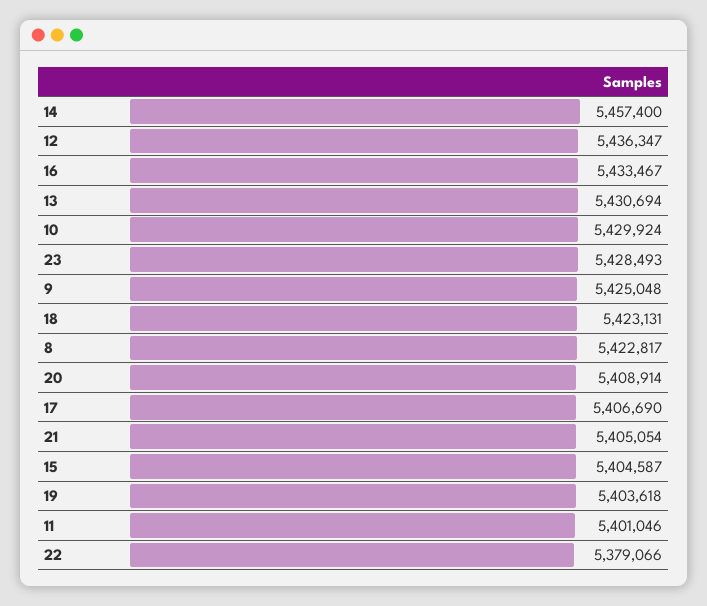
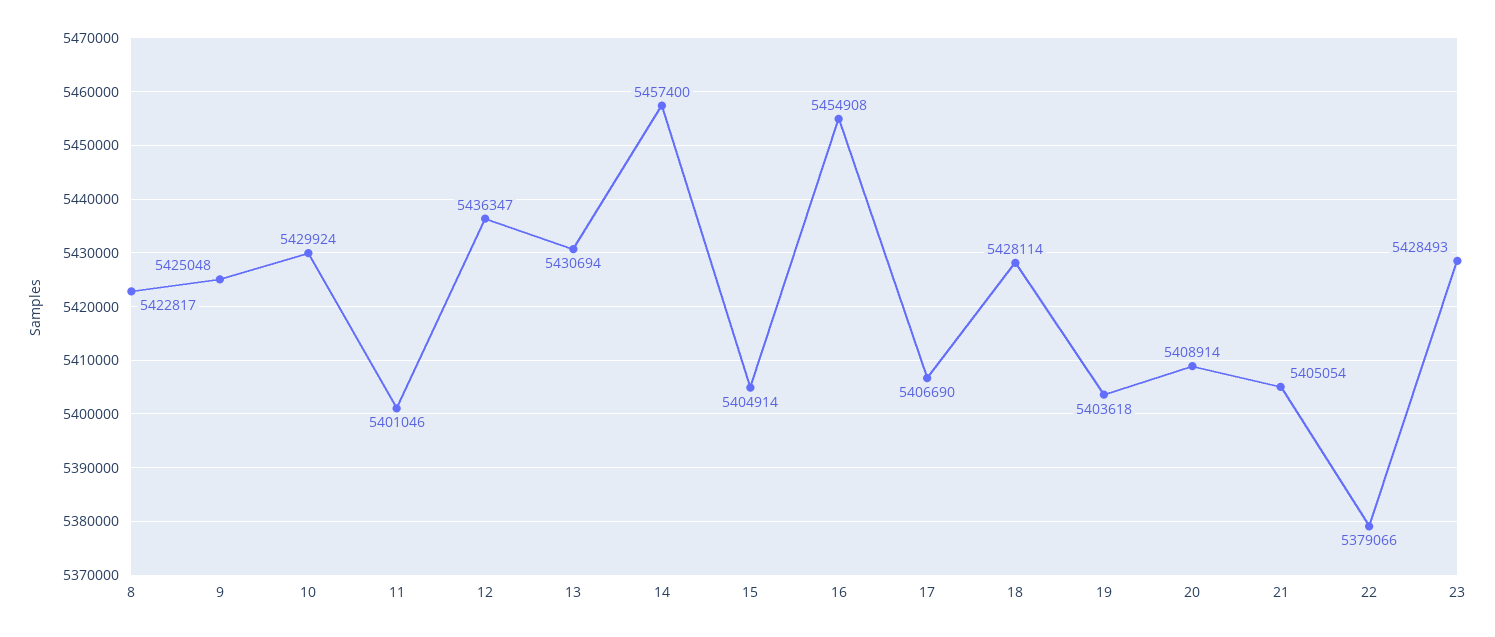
16: 5433467 -> 5454908
18: 5423131 -> 5428114
15: 5404587 -> 5404914

